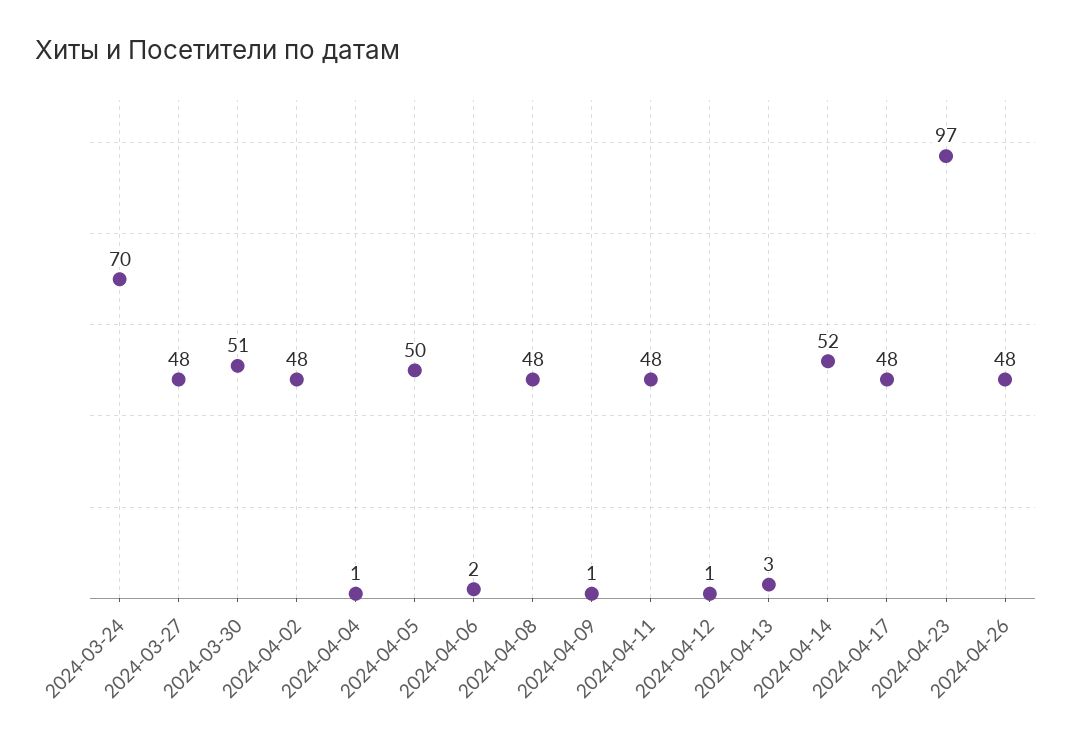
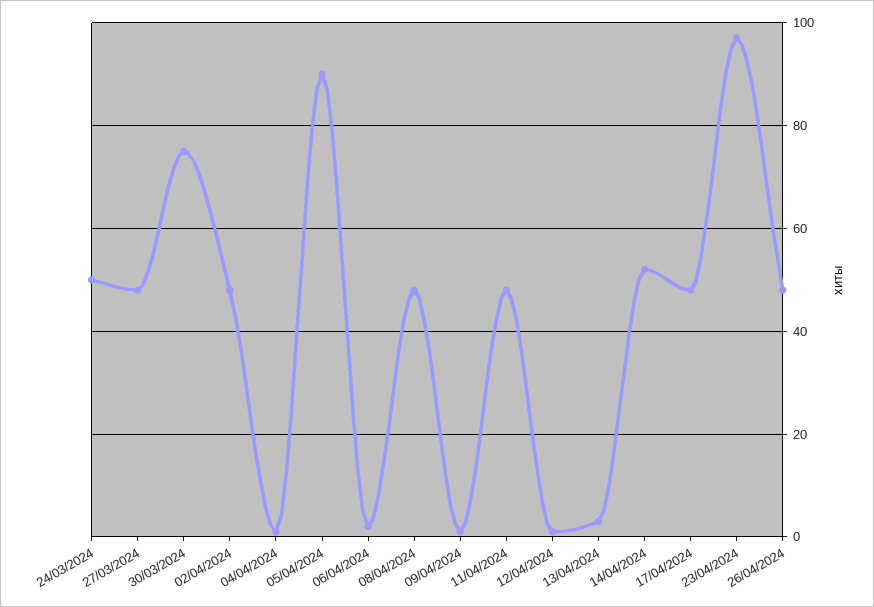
2024-03-24: 70 -> 50
2024-03-30: 51 -> 75
2024-04-05: 50 -> 90

